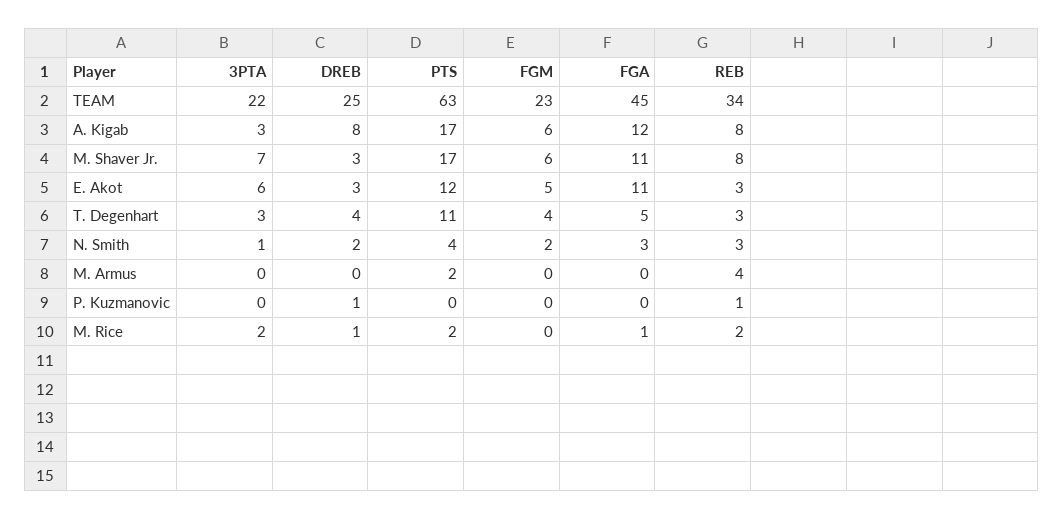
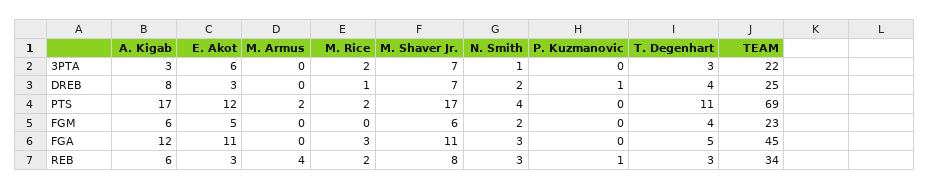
PTS, TEAM: 63 -> 69
REB, A. Kigab: 8 -> 6
DREB, M. Shaver Jr.: 3 -> 7
FGA, M. Rice: 1 -> 3

